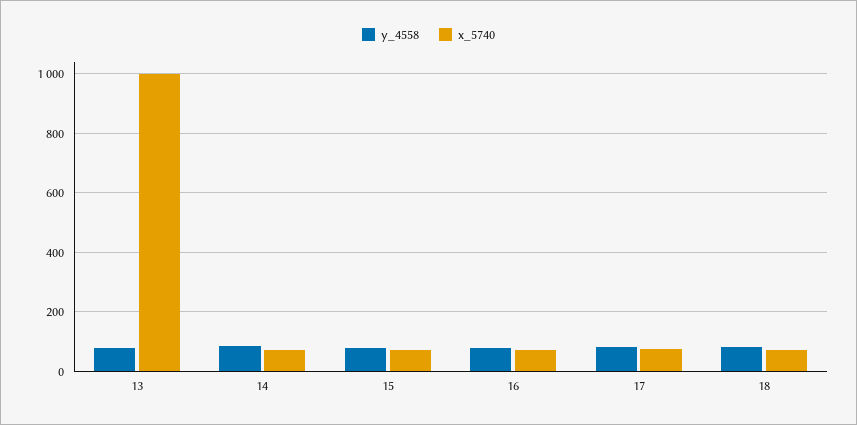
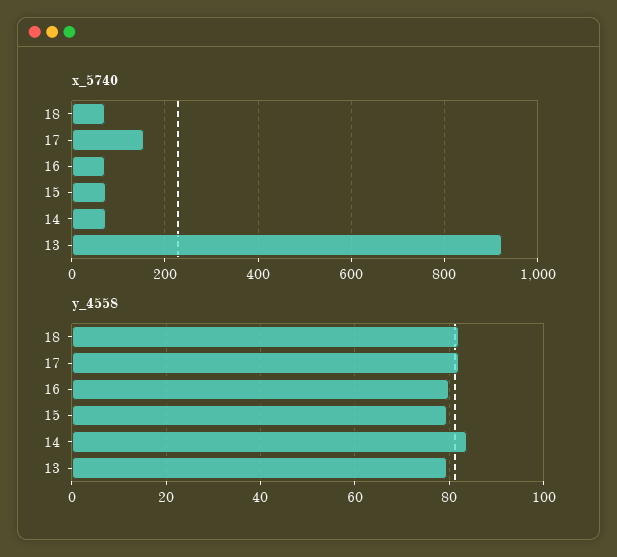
x_5740, 13: 1000 -> 920
x_5740, 17: 75 -> 160

